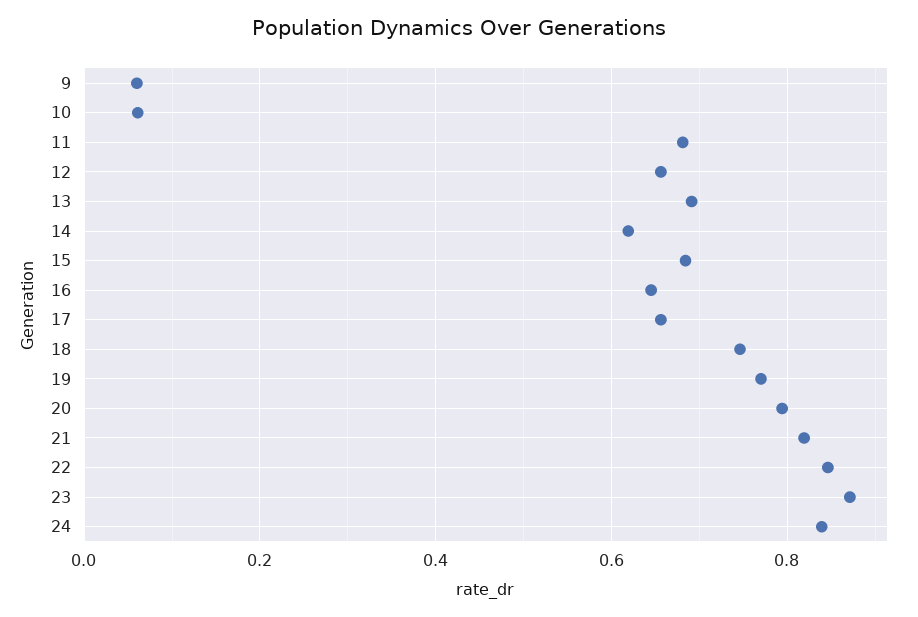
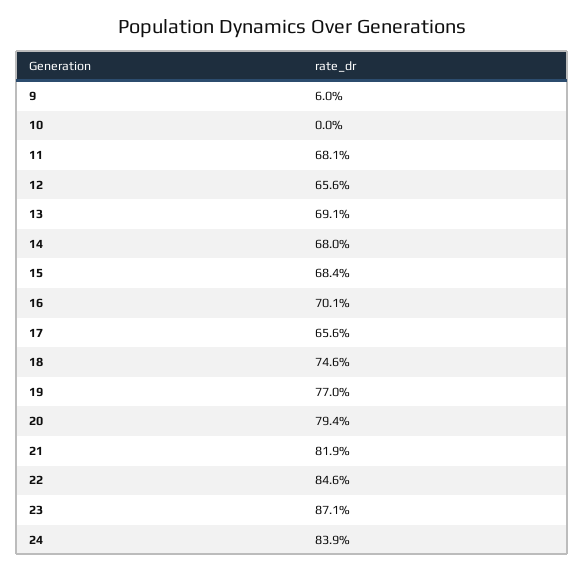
10: 0.06 -> 0
14: 0.62 -> 0.68
16: 0.64 -> 0.701

